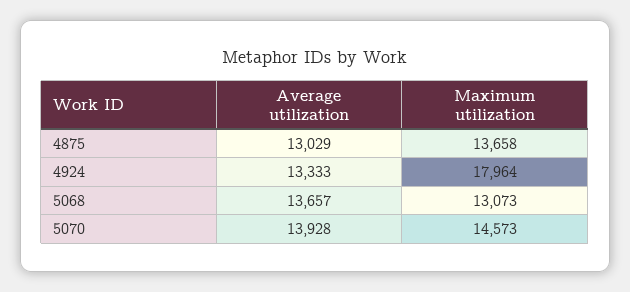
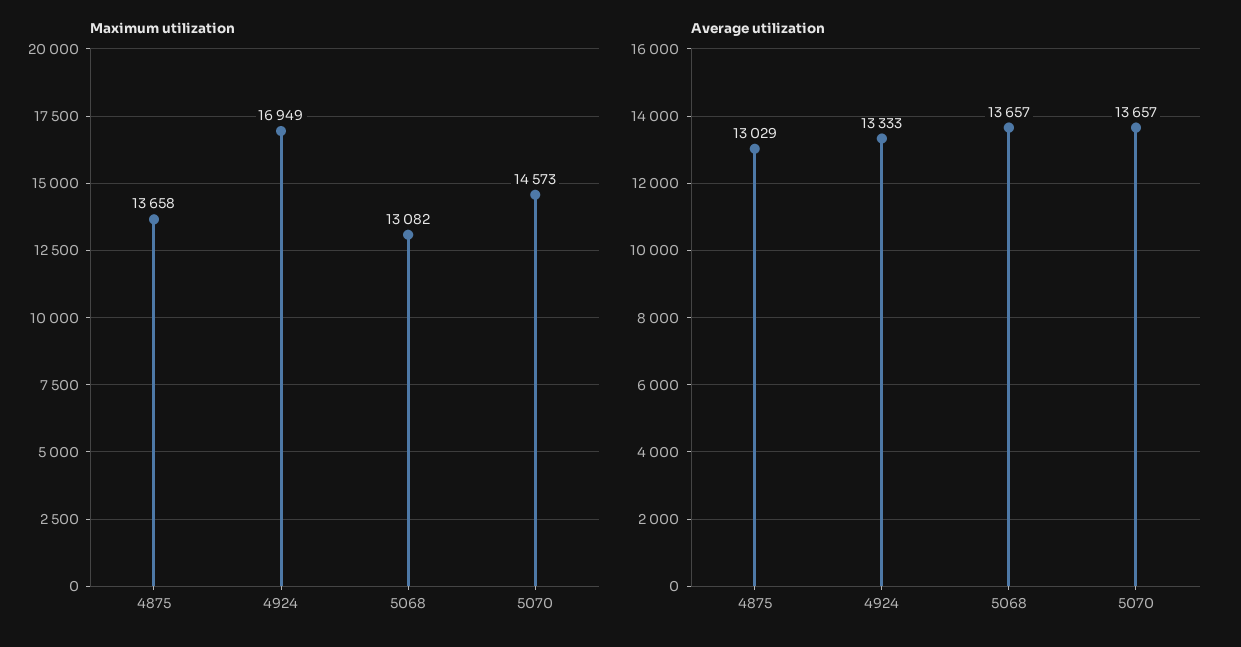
Maximum utilization, 4924: 17964 -> 16949
Maximum utilization, 5068: 13073 -> 13082
Average utilization, 5070: 13928 -> 13657

